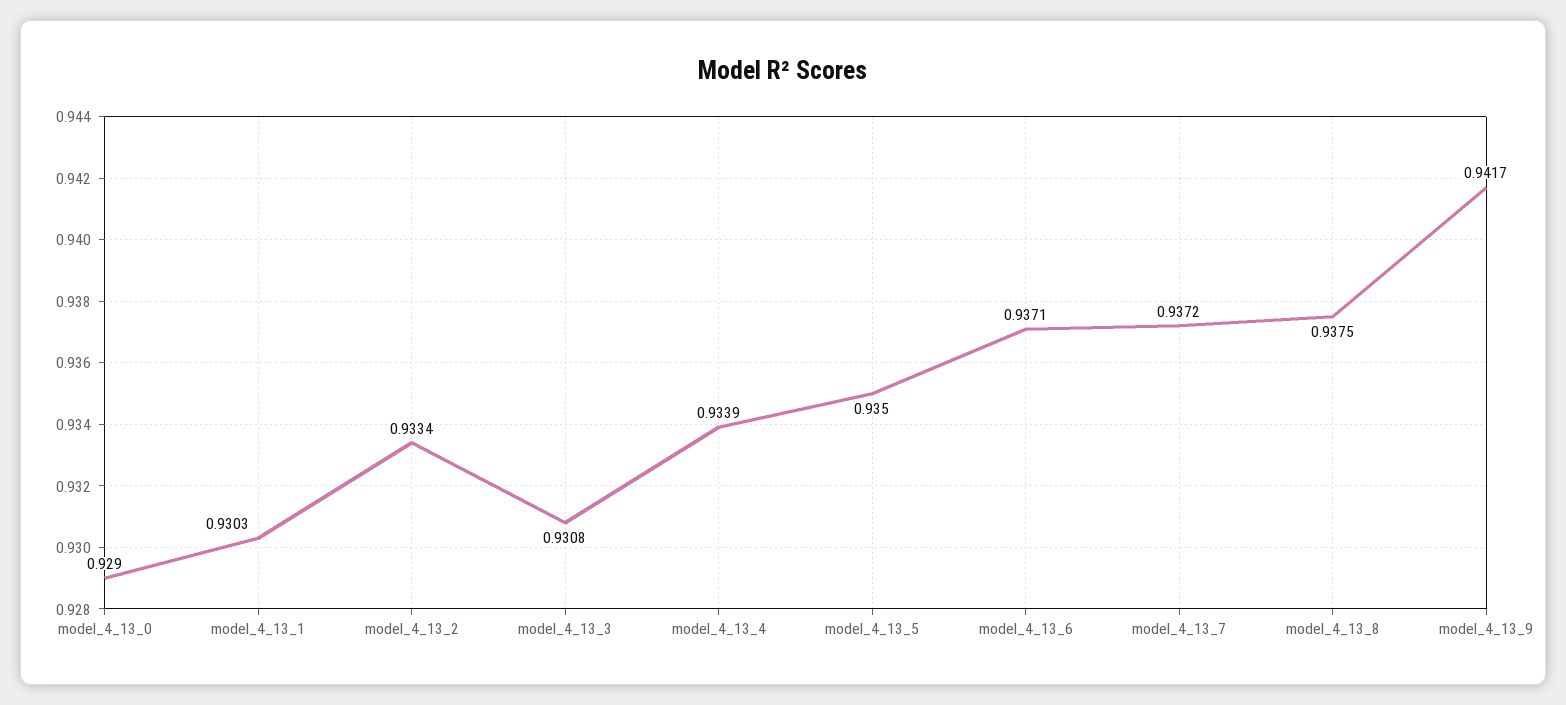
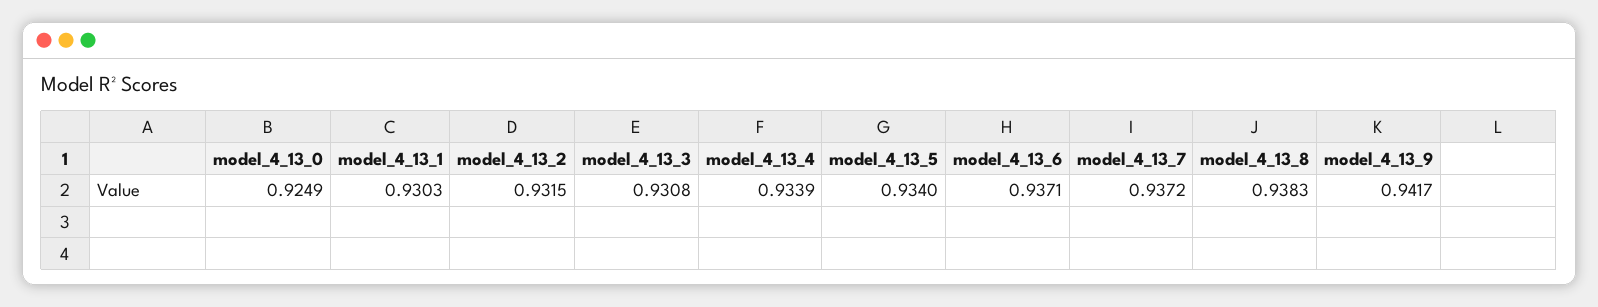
model_4_13_0: 0.929 -> 0.9249
model_4_13_2: 0.9334 -> 0.9315
model_4_13_5: 0.935 -> 0.934
model_4_13_8: 0.9375 -> 0.9383

